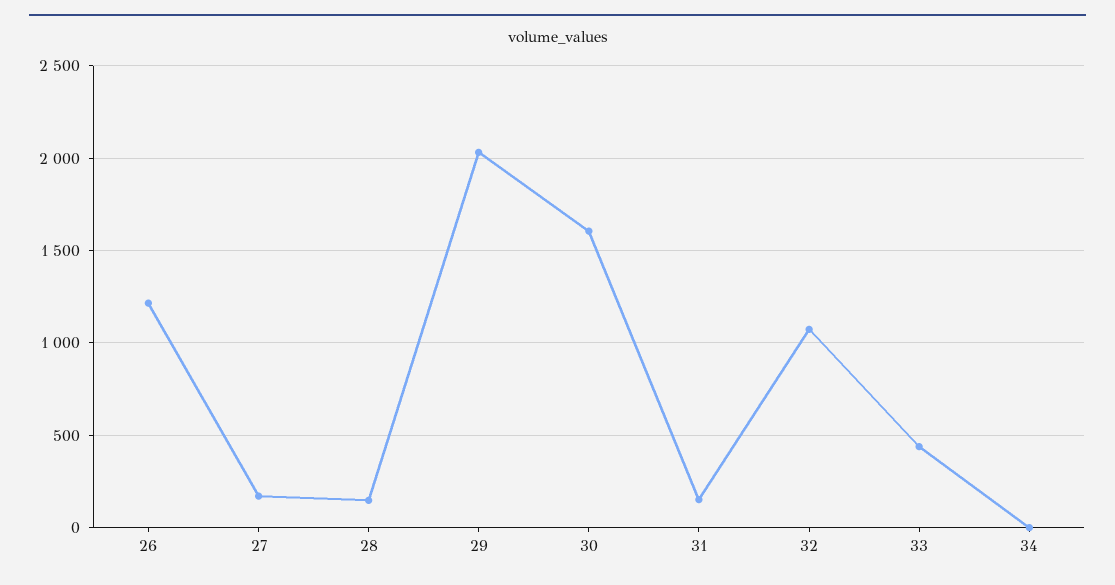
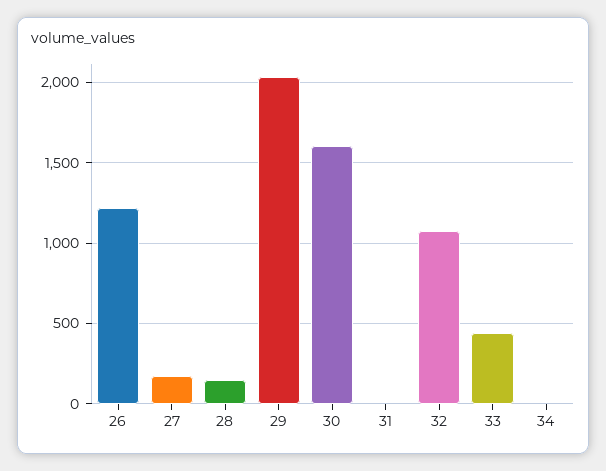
31: 150 -> 0

